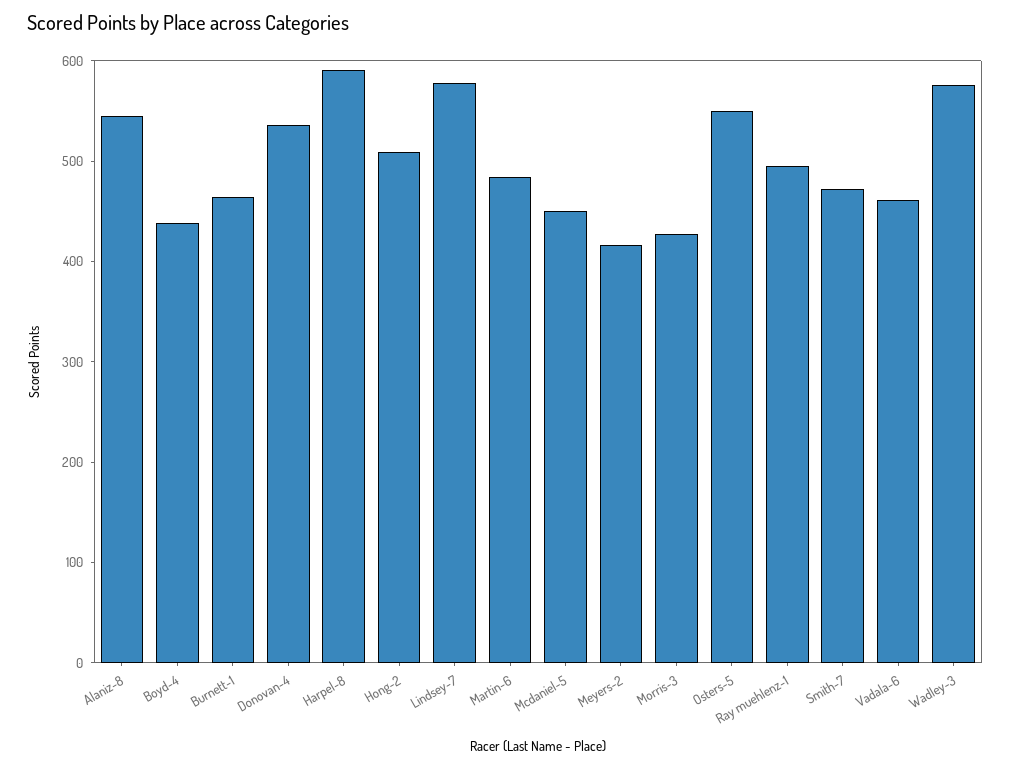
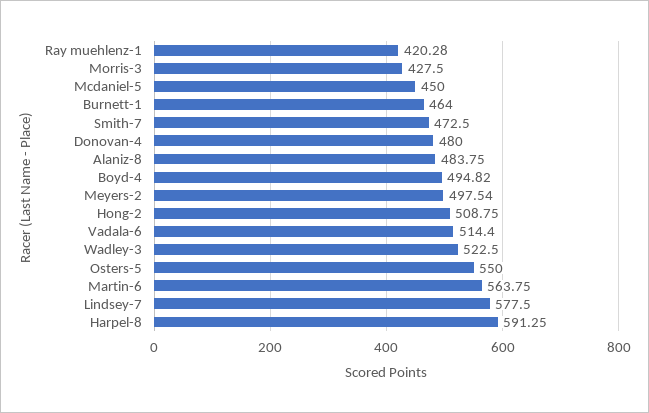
Alaniz-8: 540 -> 483.75
Boyd-4: 440 -> 494.82
Donovan-4: 540 -> 480
Martin-6: 480 -> 563.75
Meyers-2: 420 -> 497.54
Ray muehlenz-1: 500 -> 420.28
Vadala-6: 460 -> 514.4
Wadley-3: 580 -> 522.5

